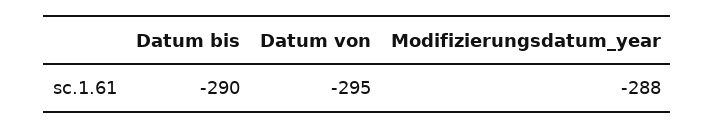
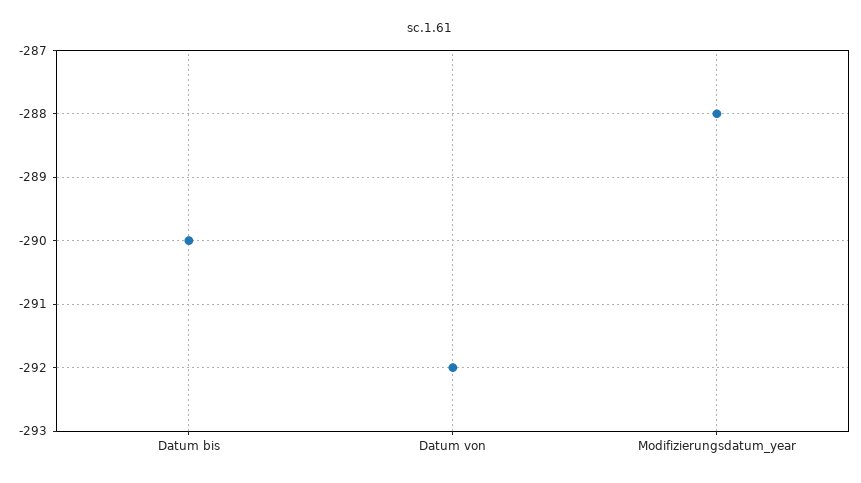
Datum von: -295 -> -292

